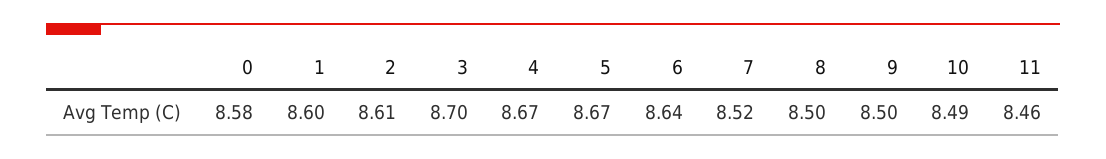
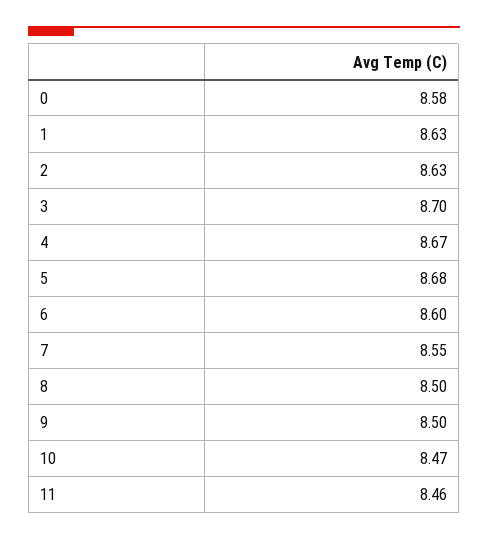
1: 8.6 -> 8.63
2: 8.61 -> 8.63
5: 8.67 -> 8.68
6: 8.64 -> 8.6
7: 8.52 -> 8.55
10: 8.49 -> 8.47

